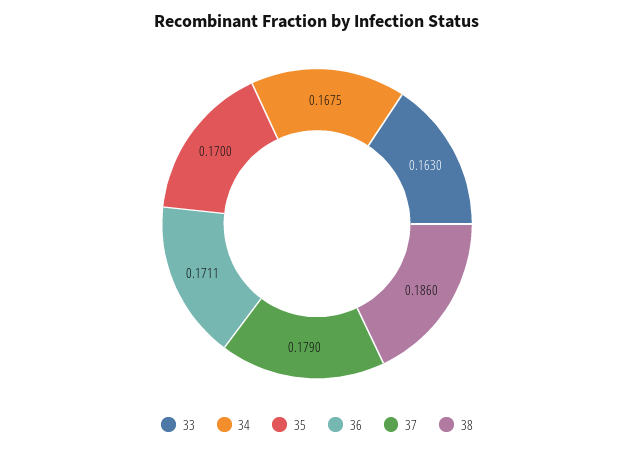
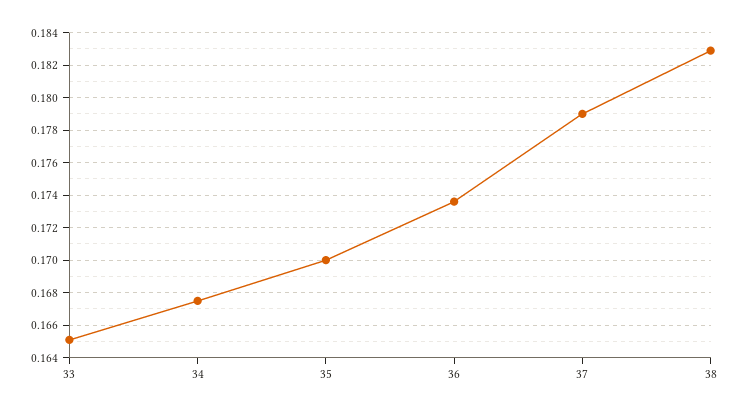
33: 0.163 -> 0.165
36: 0.1711 -> 0.1735
38: 0.186 -> 0.183

